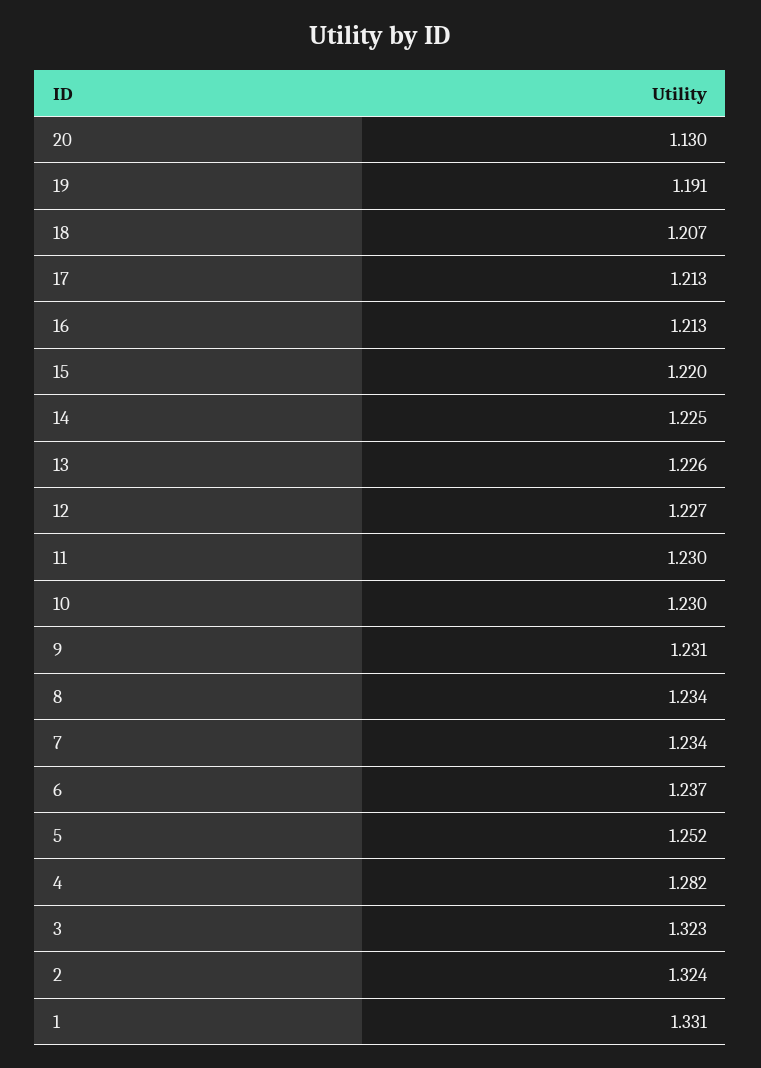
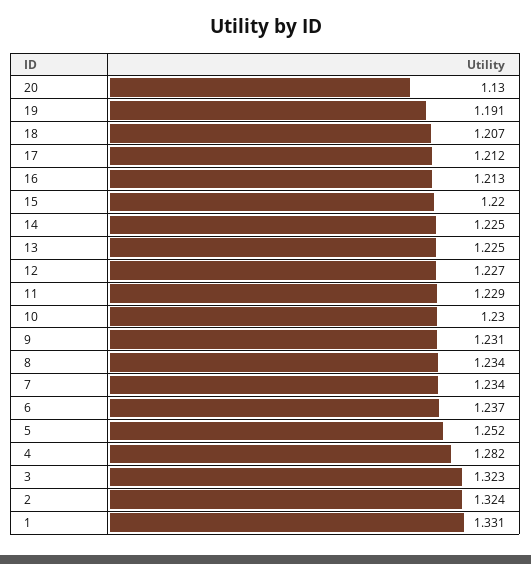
17: 1.213 -> 1.212
13: 1.226 -> 1.225
11: 1.23 -> 1.229

